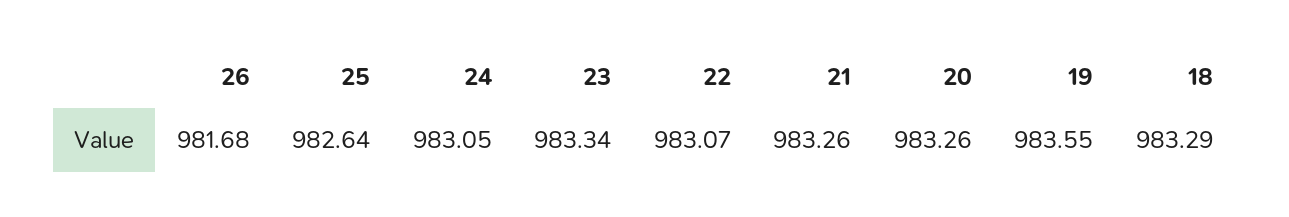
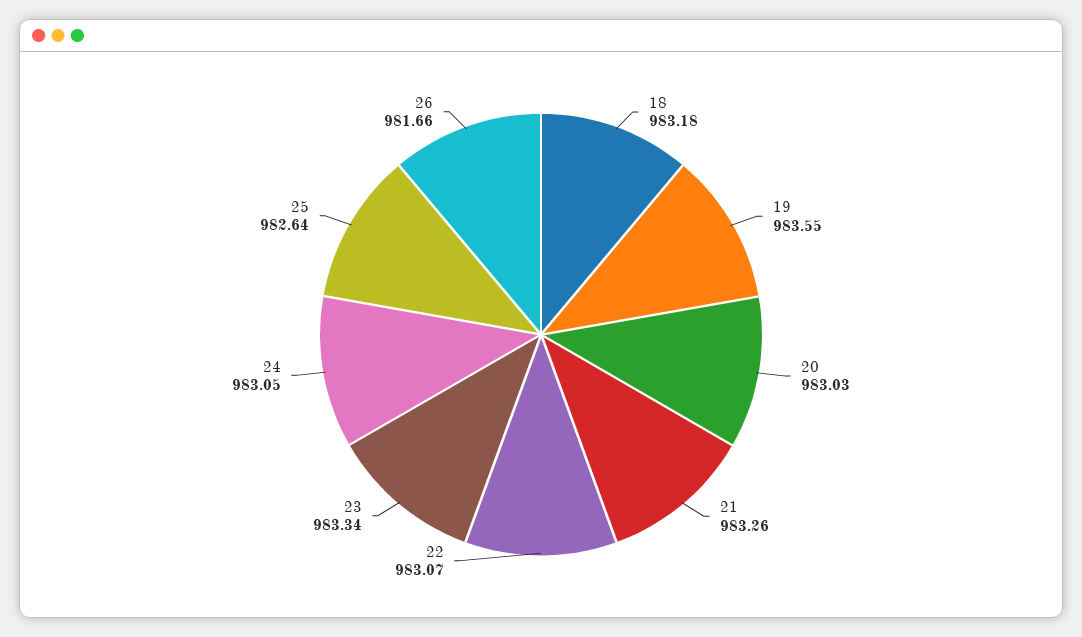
26: 981.68 -> 981.66
20: 983.26 -> 983.03
18: 983.29 -> 983.18

